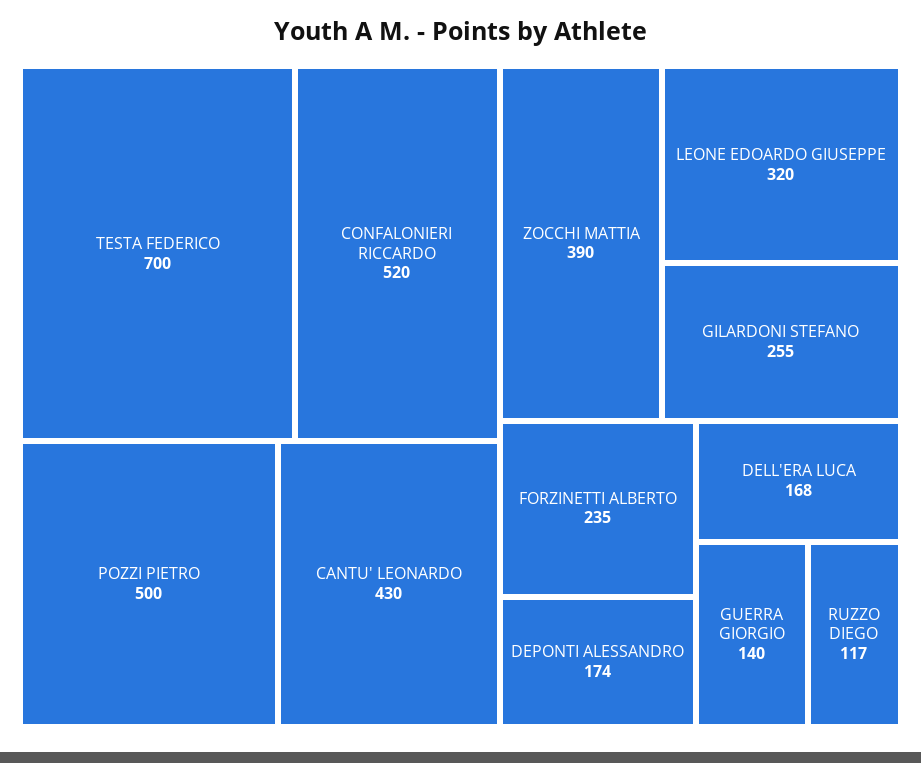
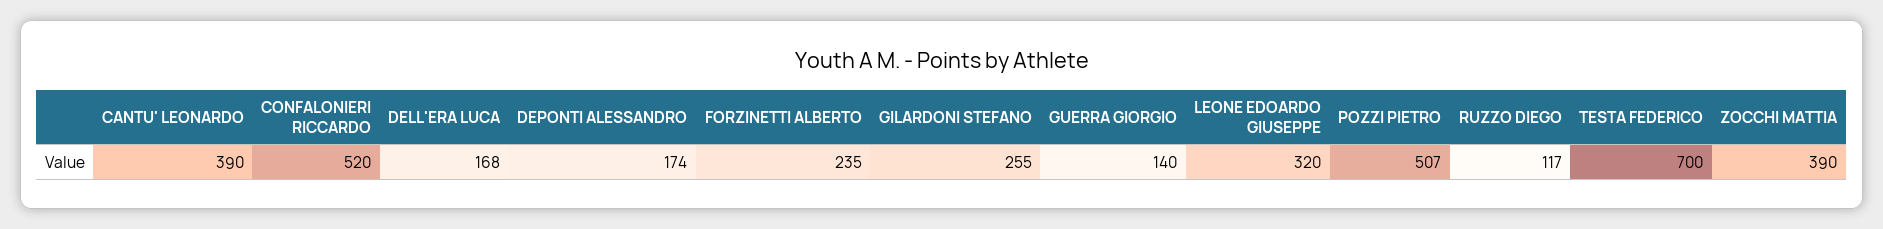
POZZI PIETRO: 500 -> 507
CANTU' LEONARDO: 430 -> 390

